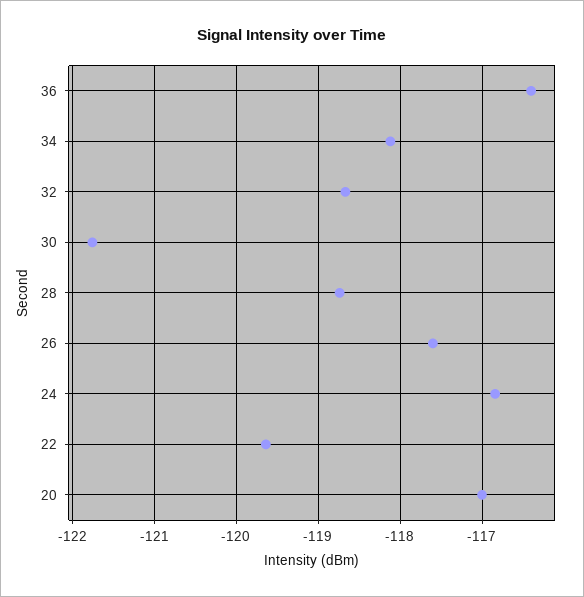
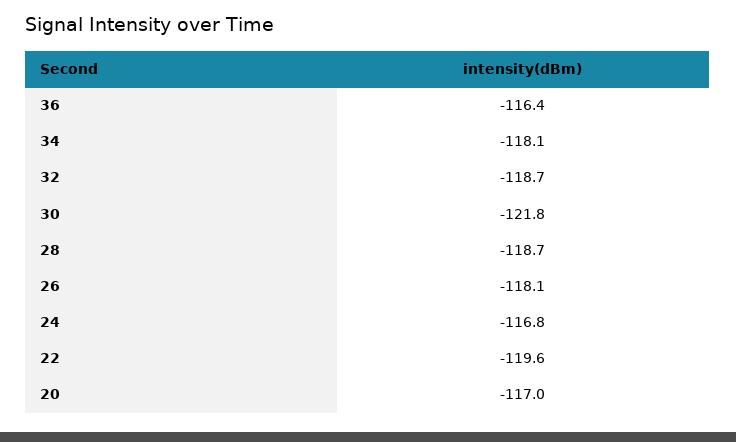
26: -117.6 -> -118.1

